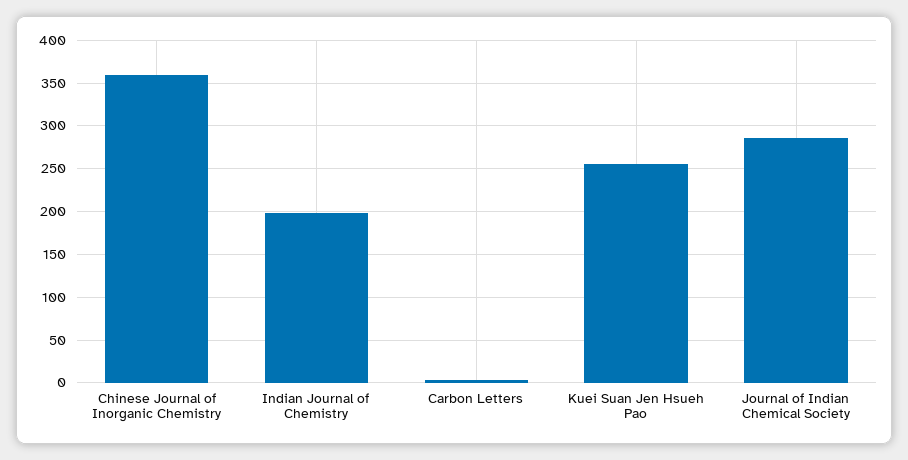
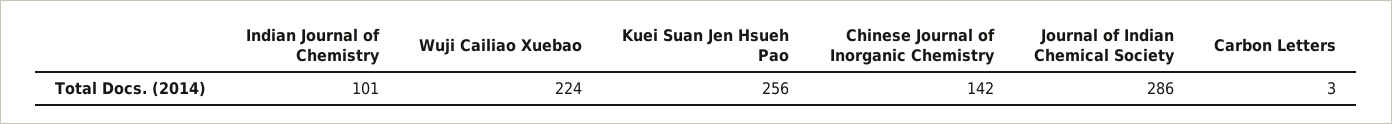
Chinese Journal of Inorganic Chemistry: 360 -> 142
Indian Journal of Chemistry: 200 -> 101
Wuji Cailiao Xuebao: none -> 224

